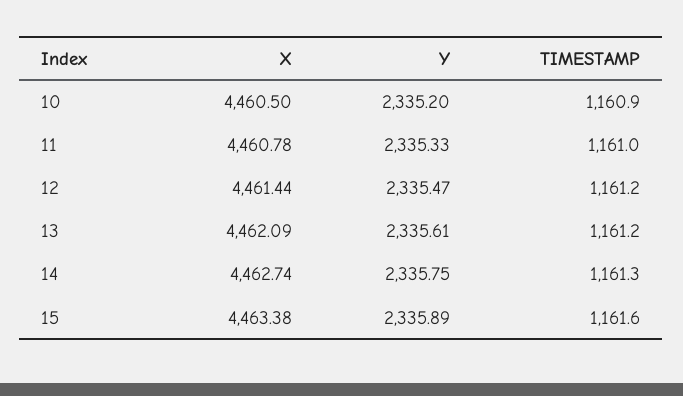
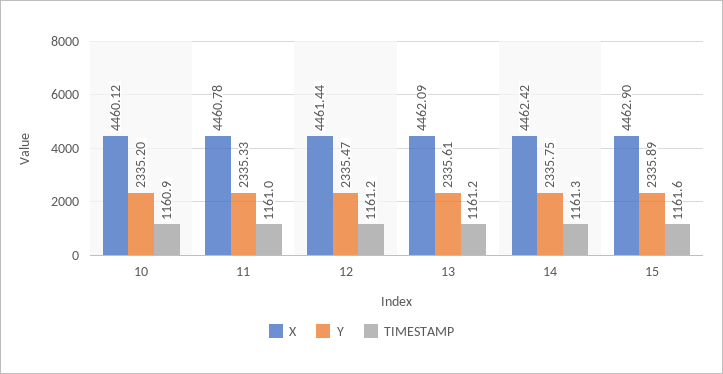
X, 10: 4460.5 -> 4460.12
X, 14: 4462.74 -> 4462.42
X, 15: 4463.38 -> 4462.9

